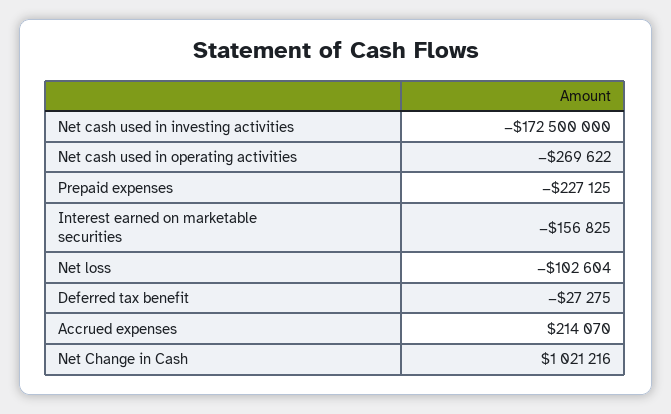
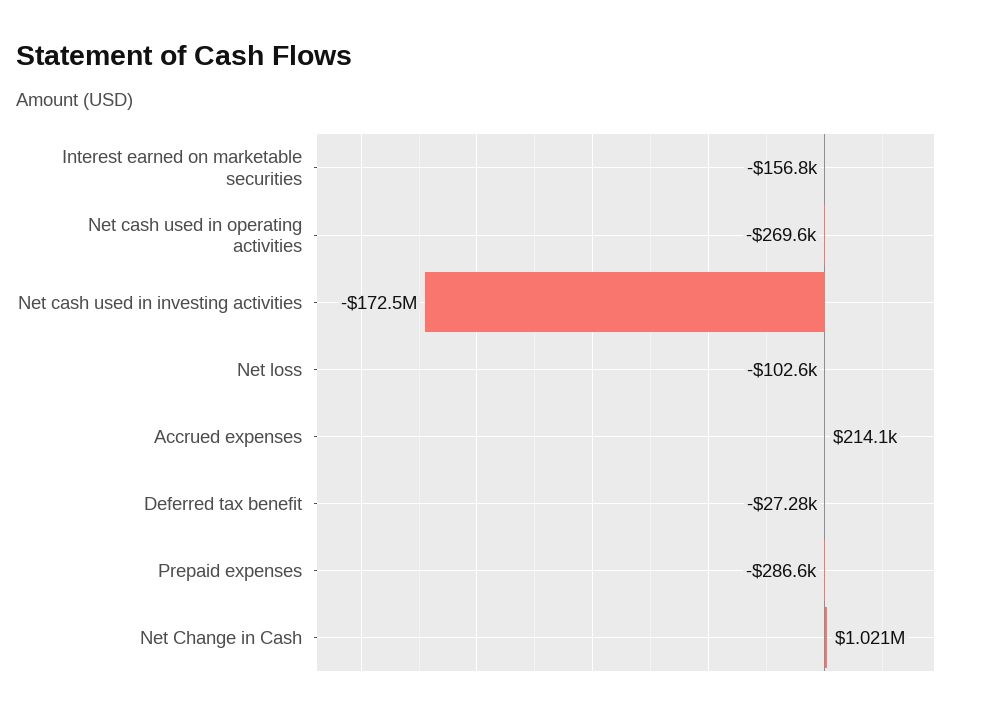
Prepaid expenses: -227125 -> -286600

